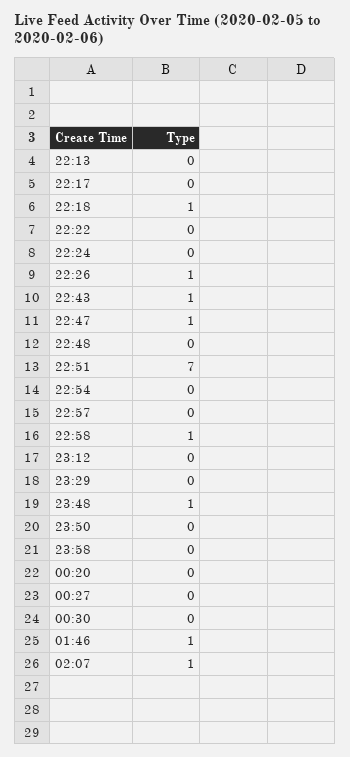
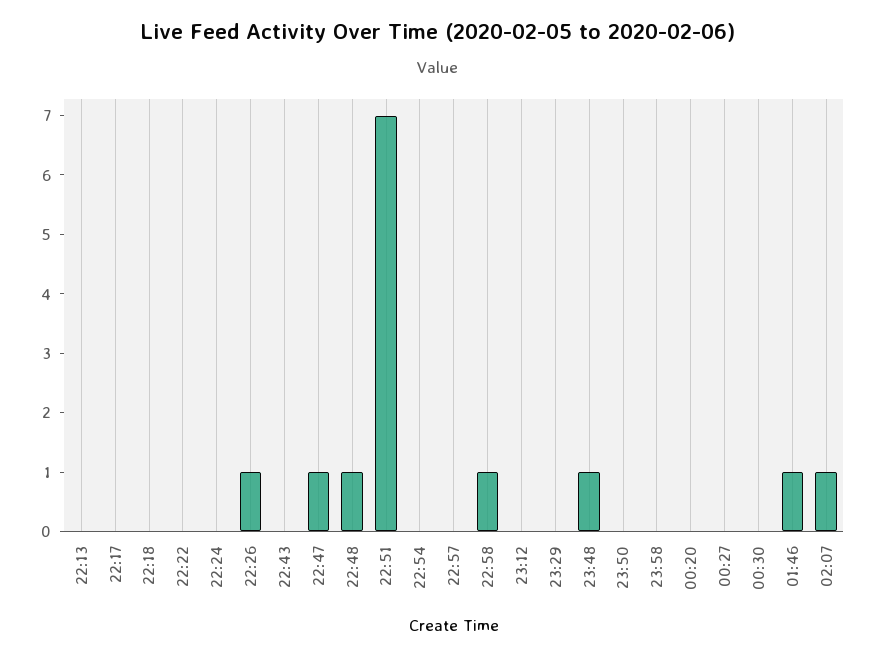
22:18: 1 -> 0
22:43: 1 -> 0
22:48: 0 -> 1

